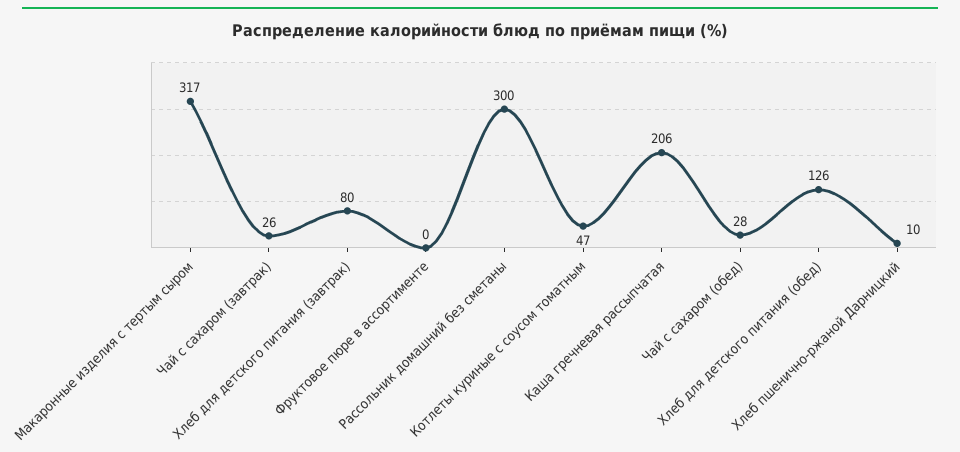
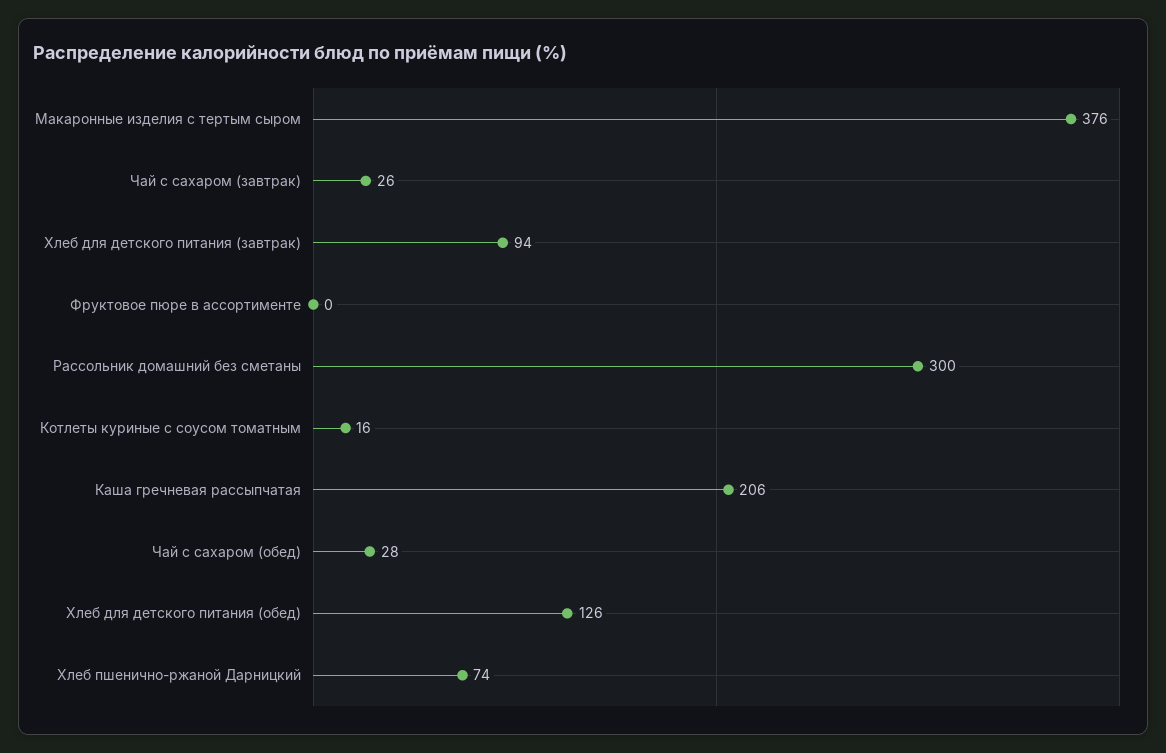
Макаронные изделия с тертым сыром: 317 -> 376
Хлеб для детского питания (завтрак): 80 -> 94
Котлеты куриные с соусом томатным: 47 -> 16
Хлеб пшенично-ржаной Дарницкий: 10 -> 74

